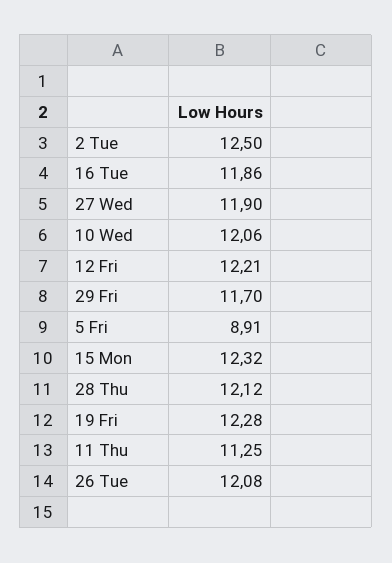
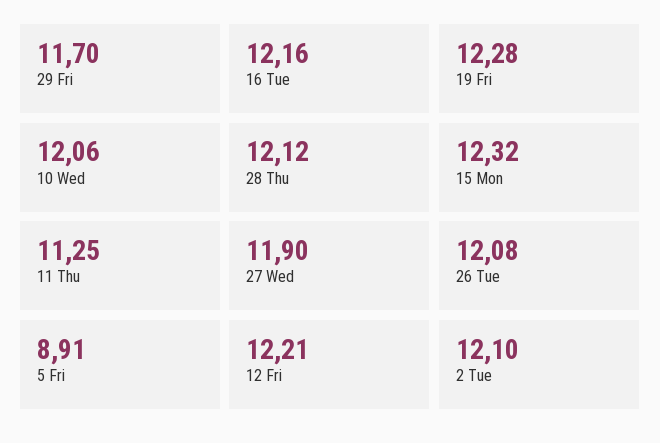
2 Tue: 12.5 -> 12.1
16 Tue: 11.86 -> 12.16

